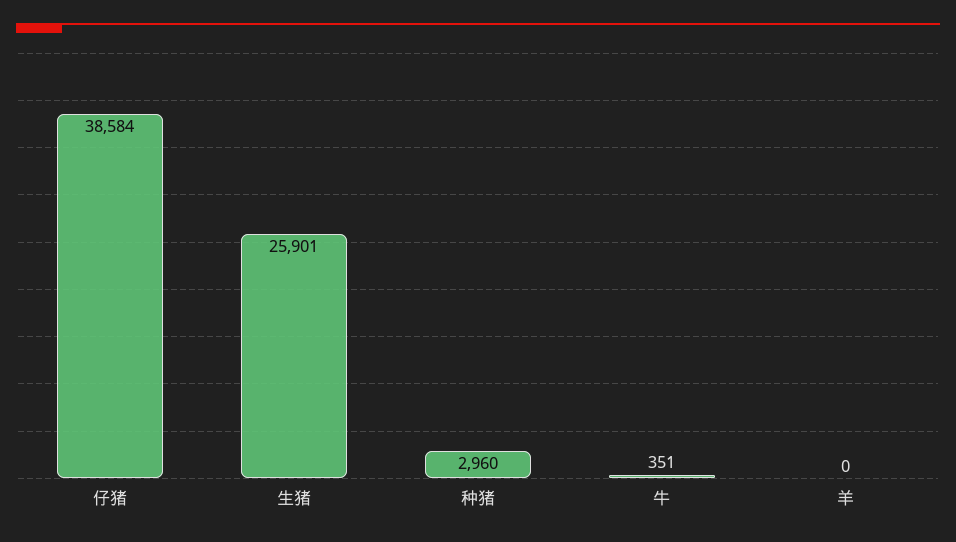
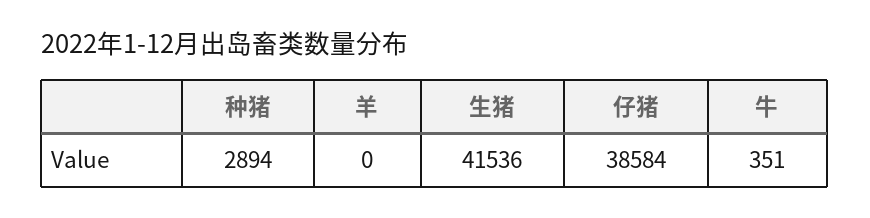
生猪: 25901 -> 41536
种猪: 2960 -> 2894

